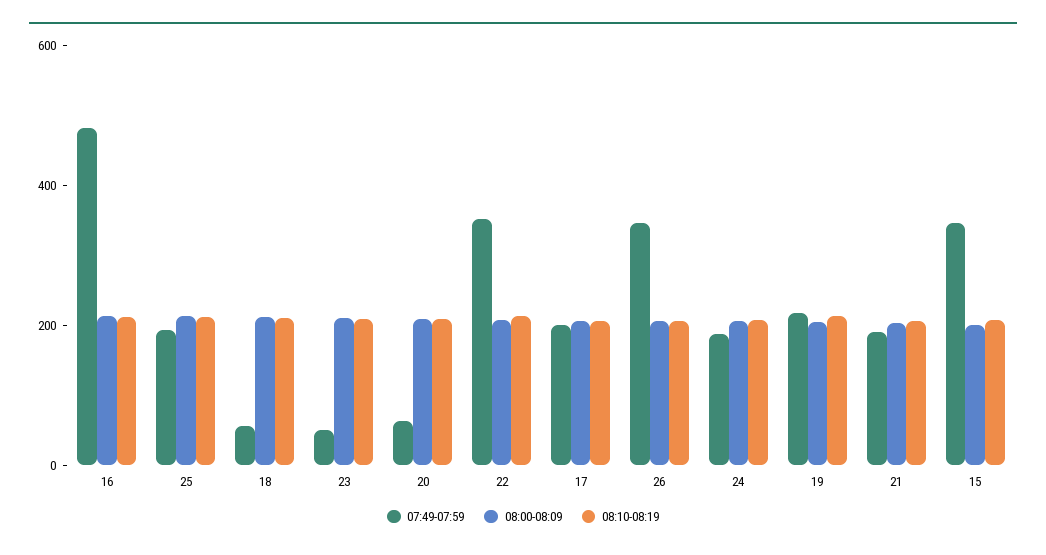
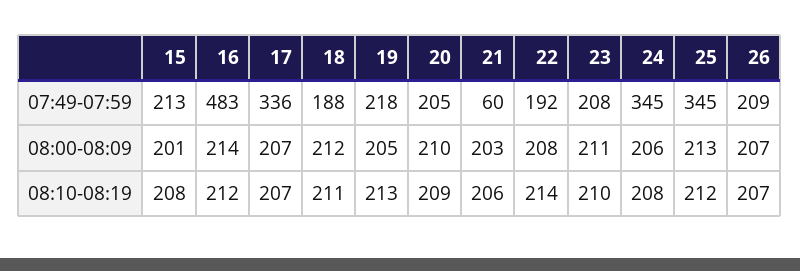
07:49-07:59, 25: 200 -> 345
07:49-07:59, 18: 50 -> 188
07:49-07:59, 23: 50 -> 208
07:49-07:59, 20: 50 -> 205
07:49-07:59, 22: 350 -> 192
07:49-07:59, 17: 200 -> 336
07:49-07:59, 26: 350 -> 209
07:49-07:59, 24: 200 -> 345
07:49-07:59, 21: 200 -> 60
07:49-07:59, 15: 350 -> 213

